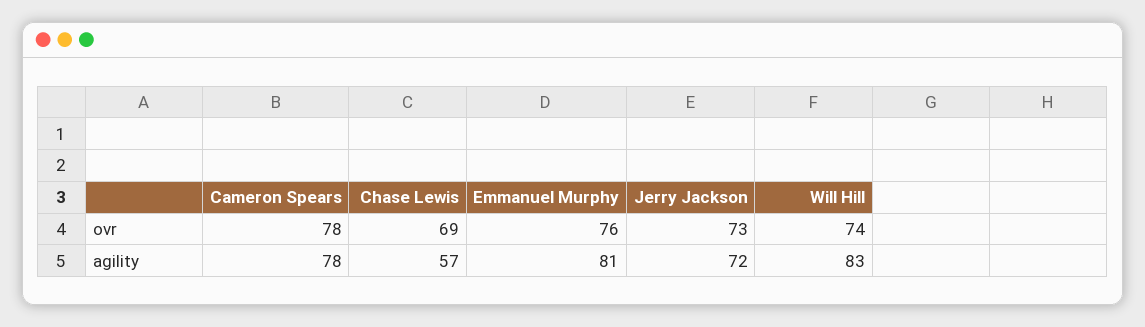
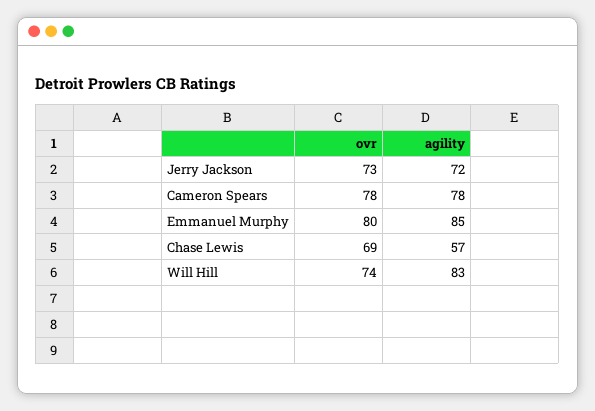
Emmanuel Murphy, ovr: 76 -> 80
Emmanuel Murphy, agility: 81 -> 85

